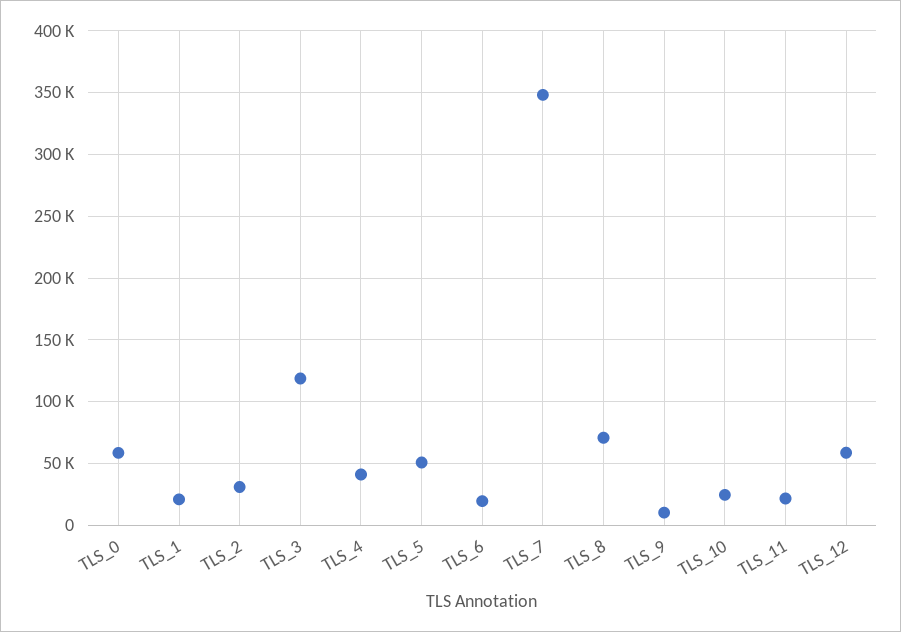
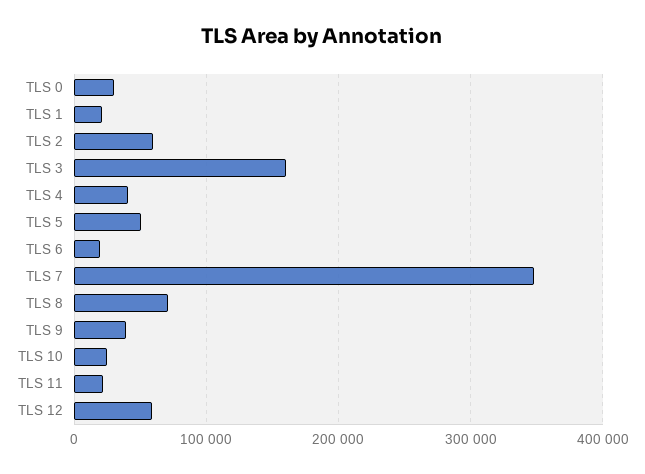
TLS_0: 60000 -> 30000
TLS_2: 30000 -> 60000
TLS_3: 120000 -> 160000
TLS_9: 10000 -> 40000

